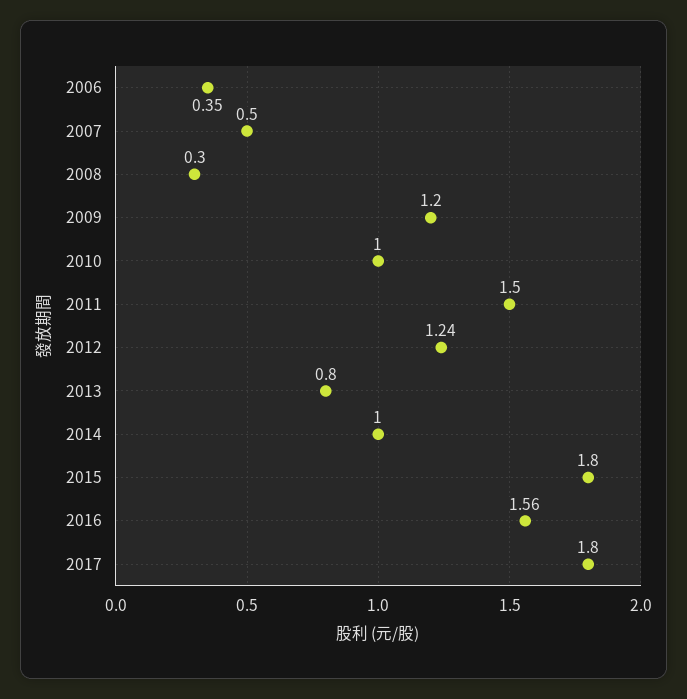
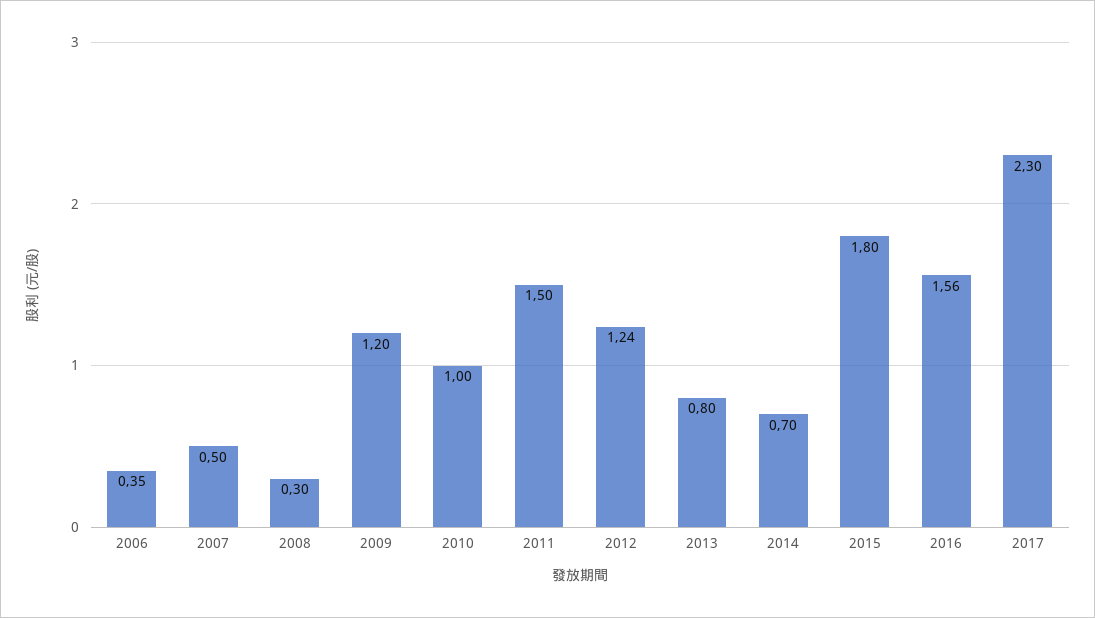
2014: 1 -> 0.7
2017: 1.8 -> 2.3

